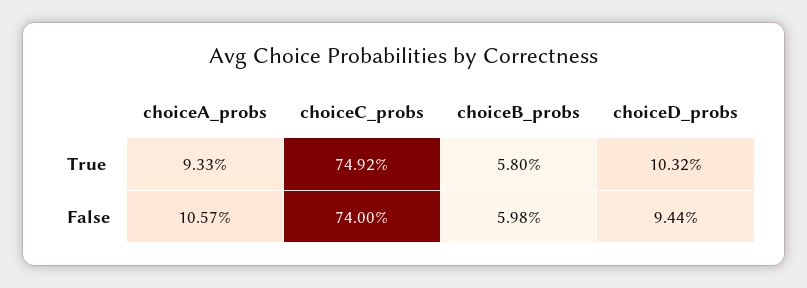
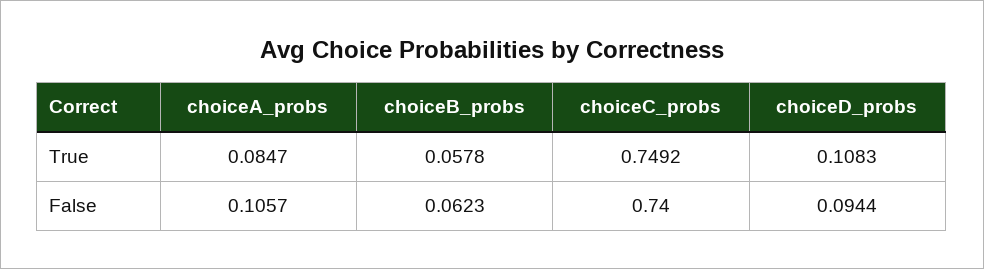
choiceA_probs, True: 0.0933 -> 0.0847
choiceB_probs, True: 0.058 -> 0.0578
choiceD_probs, True: 0.1032 -> 0.1083
choiceB_probs, False: 0.0598 -> 0.0623

